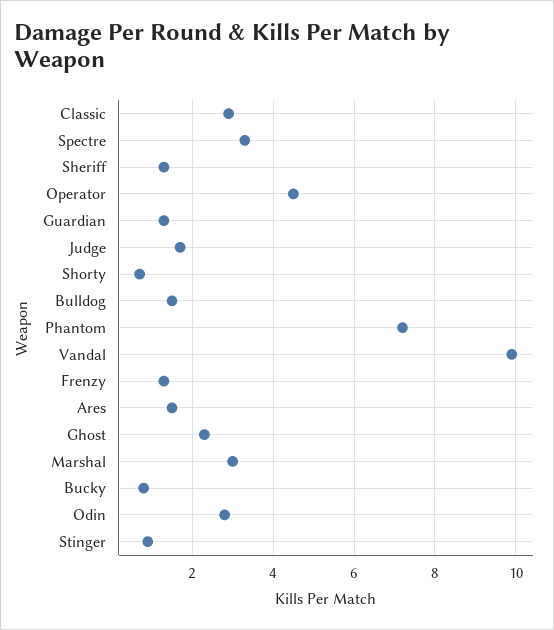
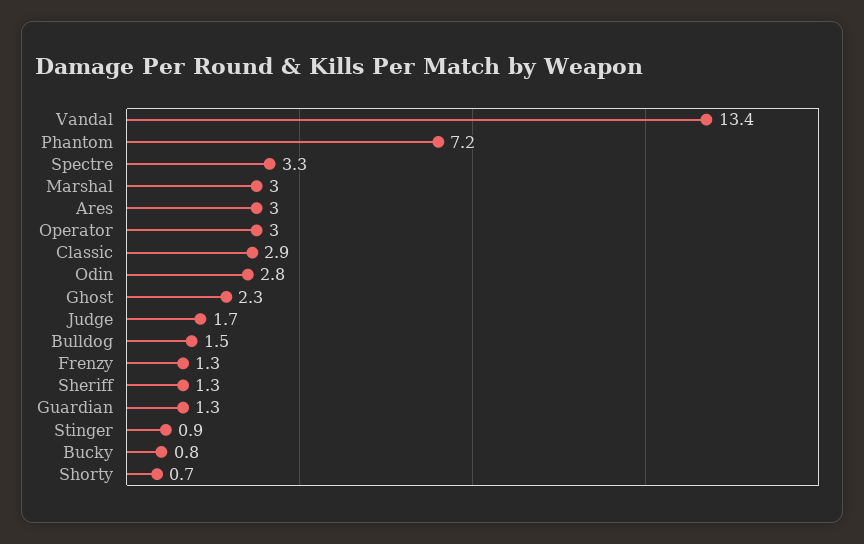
Operator: 4.5 -> 3
Vandal: 10 -> 13.4
Ares: 1.5 -> 3

